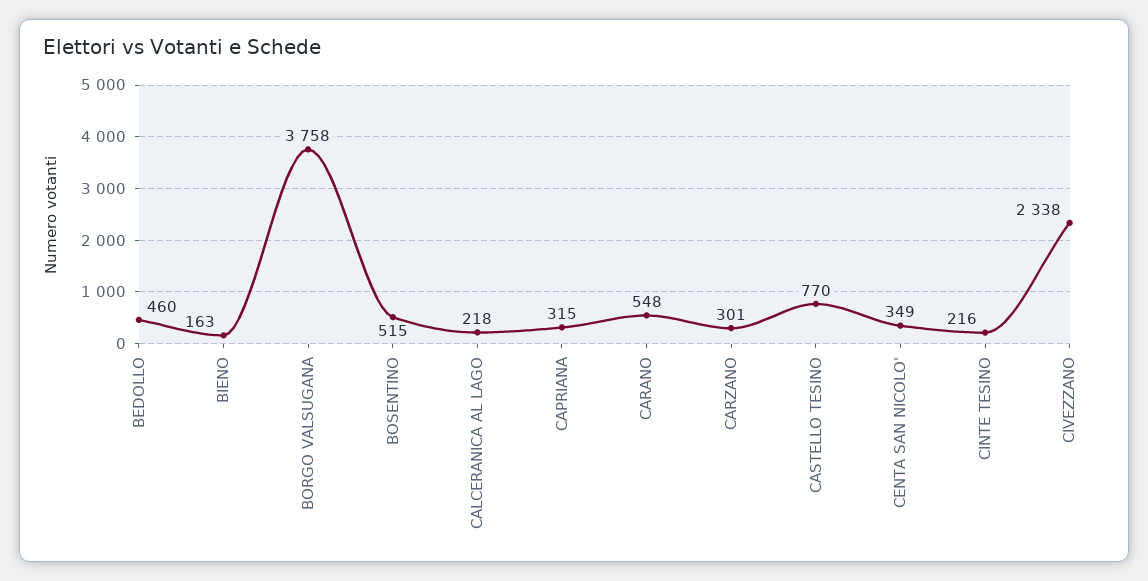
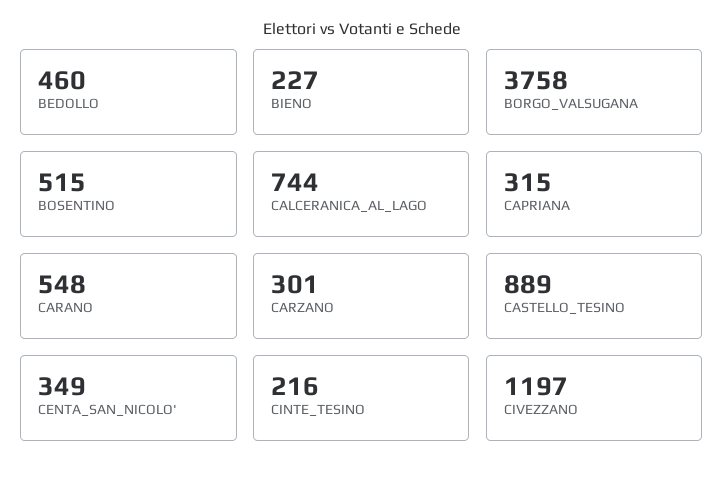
BIENO: 163 -> 227
CALCERANICA AL LAGO: 218 -> 744
CASTELLO TESINO: 770 -> 889
CIVEZZANO: 2338 -> 1197

